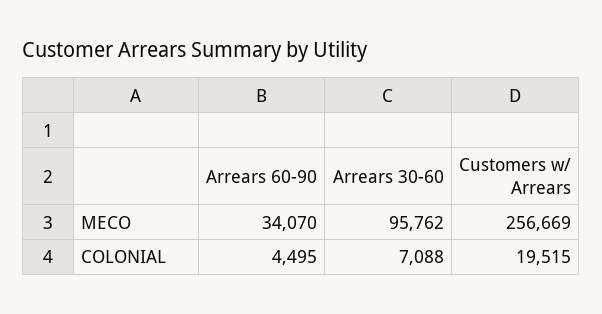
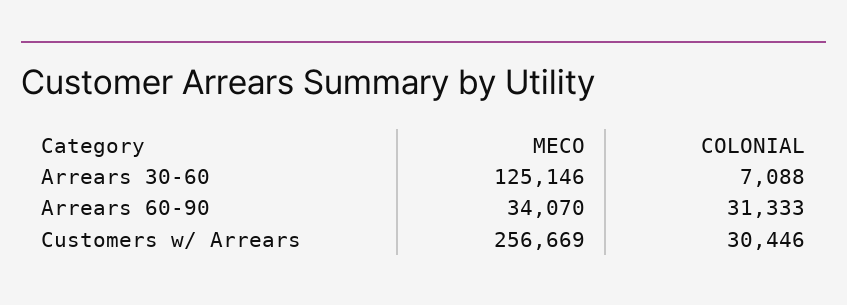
Arrears 30-60, MECO: 95762 -> 125146
Arrears 60-90, COLONIAL: 4495 -> 31333
Customers w/ Arrears, COLONIAL: 19515 -> 30446

